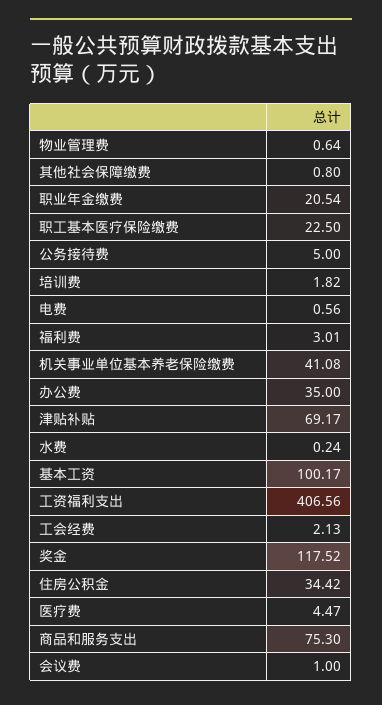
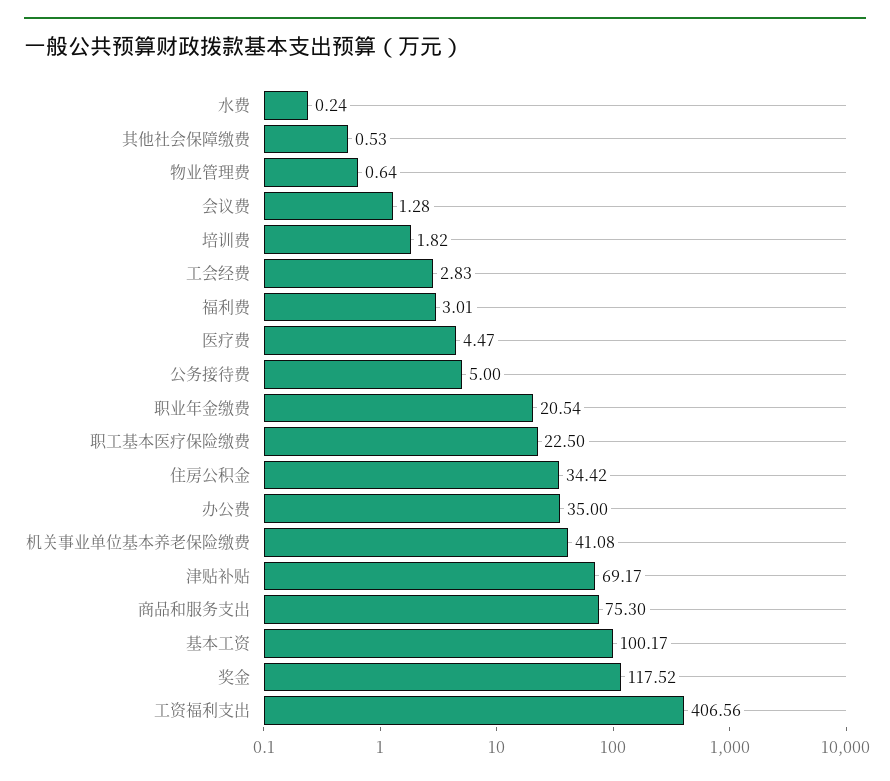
其他社会保障缴费: 0.8 -> 0.53
电费: 0.56 -> none
工会经费: 2.13 -> 2.83
会议费: 1 -> 1.28

